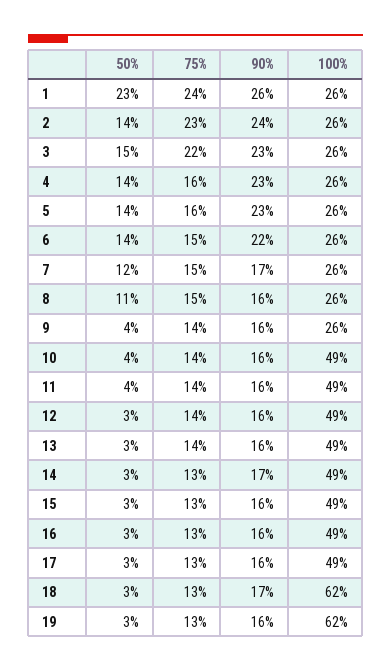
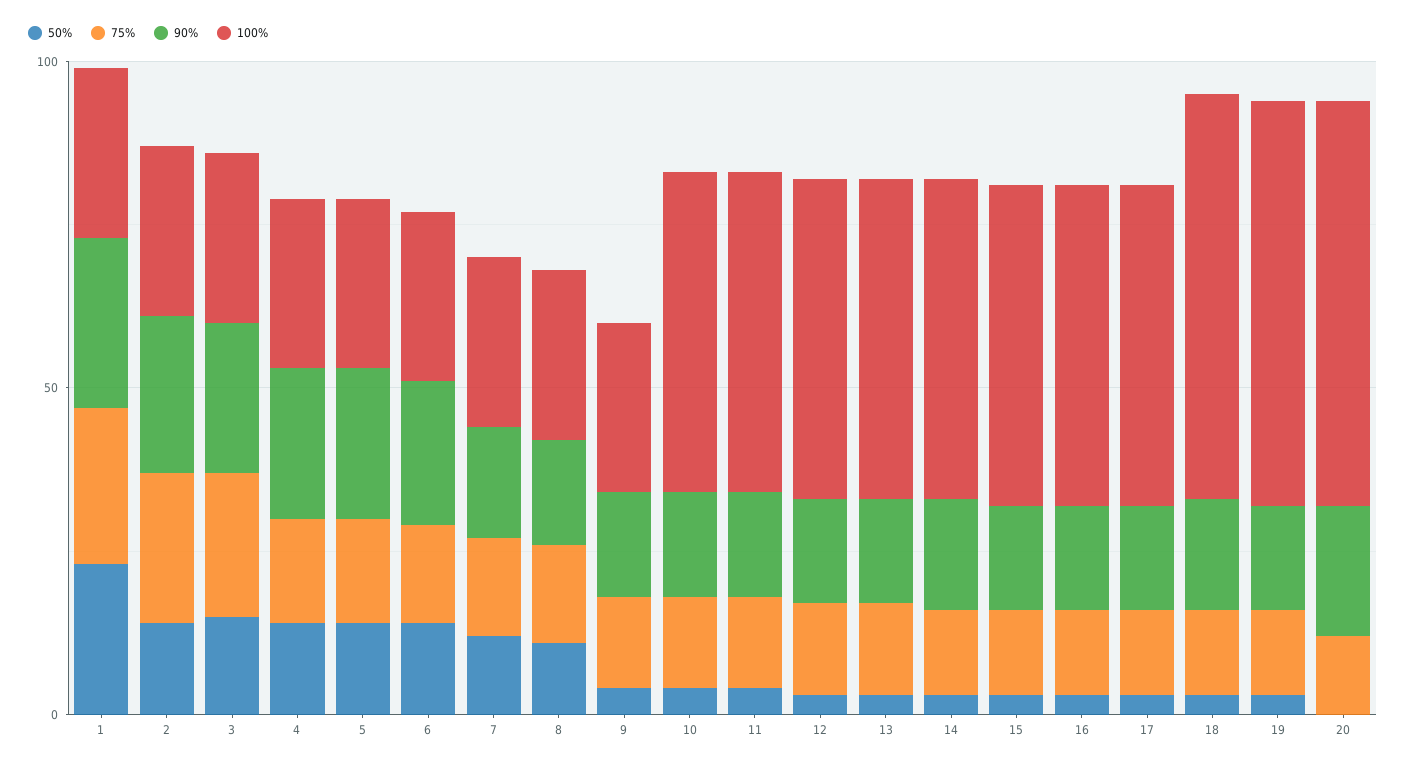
50%, 20: none -> 0
75%, 20: none -> 10
90%, 20: none -> 20
100%, 20: none -> 60

